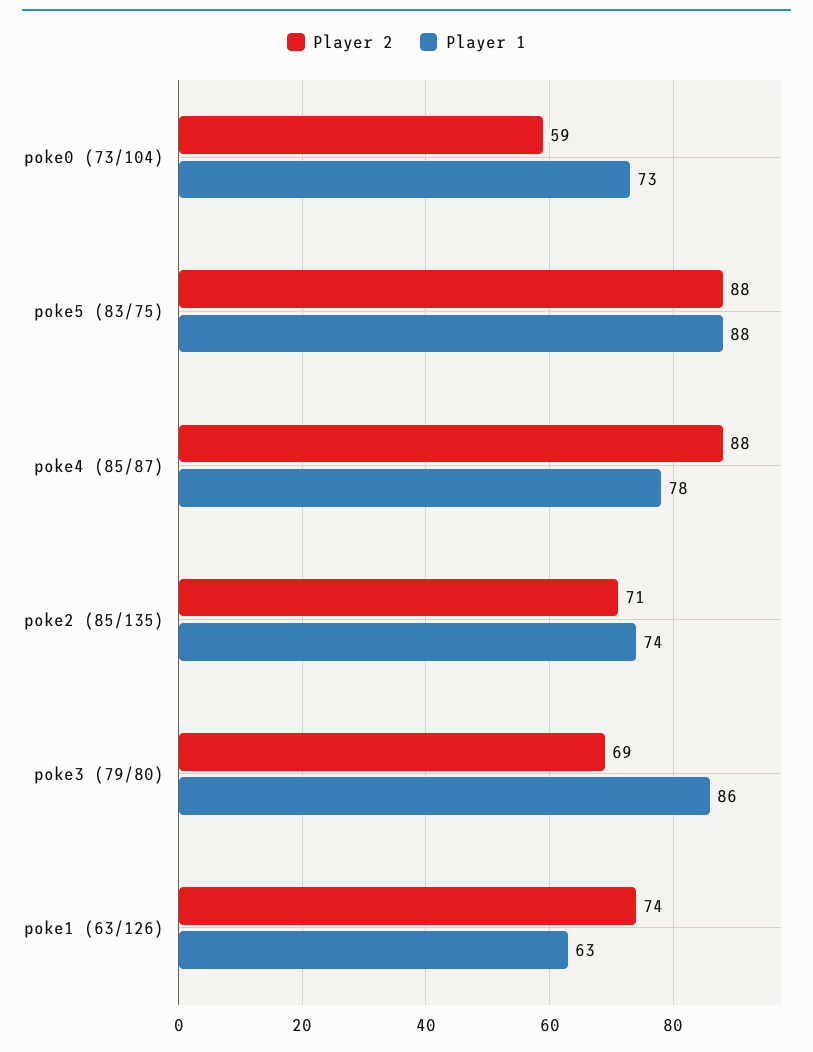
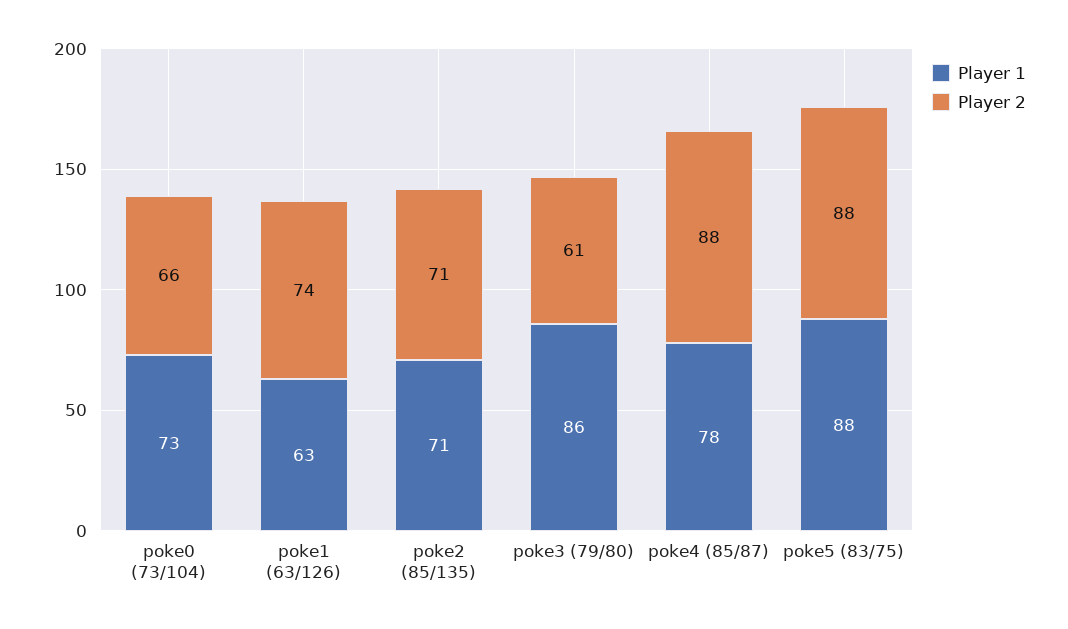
Player 2, poke0 (73/104): 59 -> 66
Player 1, poke2 (85/135): 74 -> 71
Player 2, poke3 (79/80): 69 -> 61

